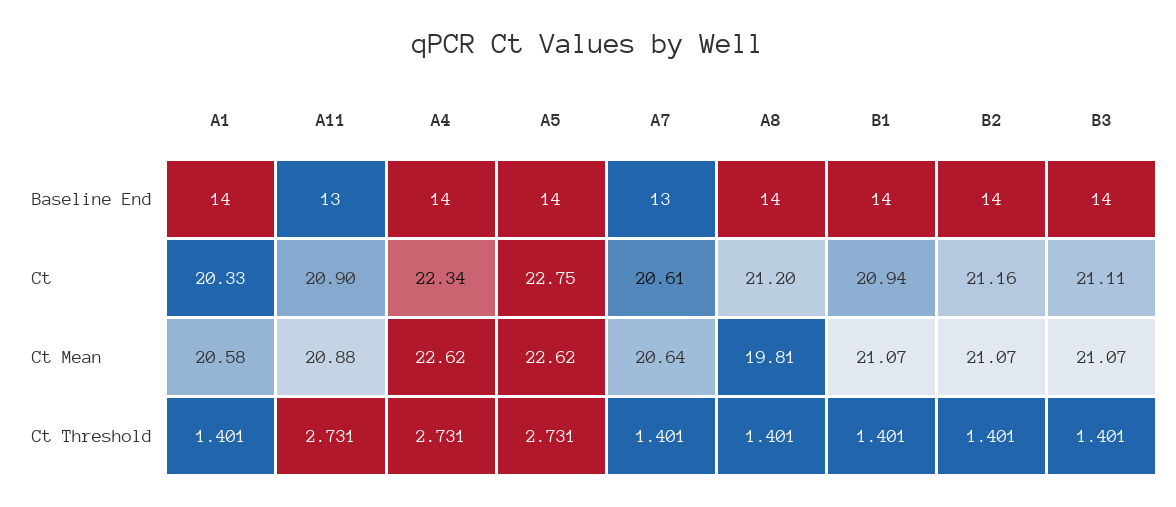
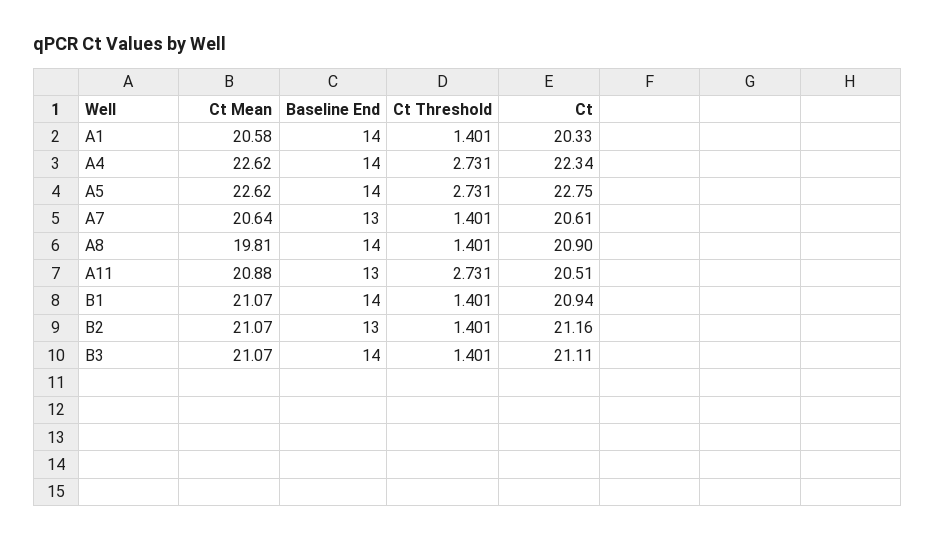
B2, Baseline End: 14 -> 13
A11, Ct: 20.9 -> 20.51
A8, Ct: 21.2 -> 20.9

